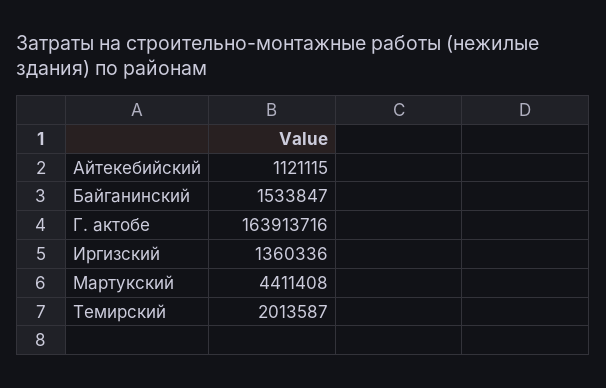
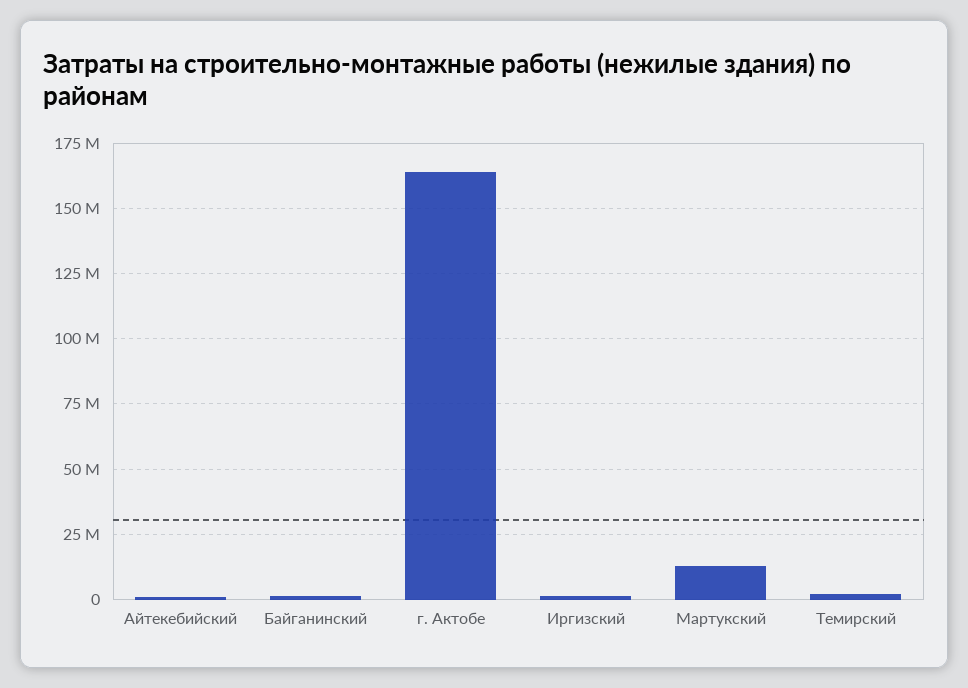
Мартукский: 4411408 -> 12500000

